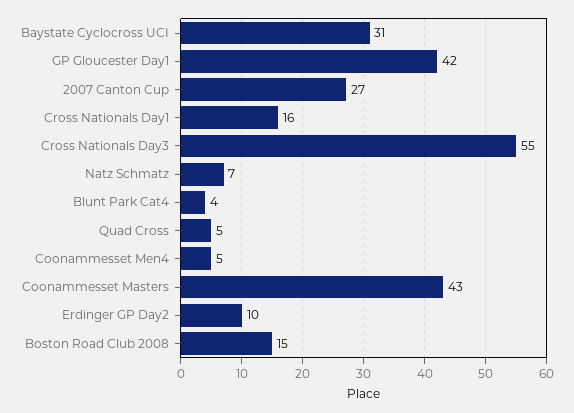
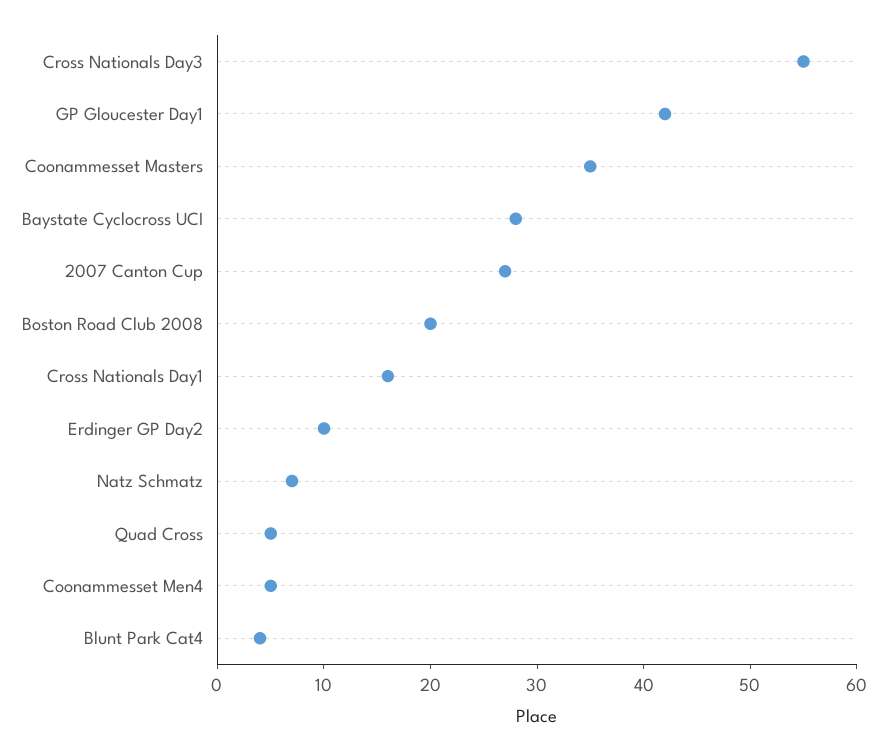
Baystate Cyclocross UCI: 31 -> 28
Coonammesset Masters: 43 -> 35
Boston Road Club 2008: 15 -> 20

